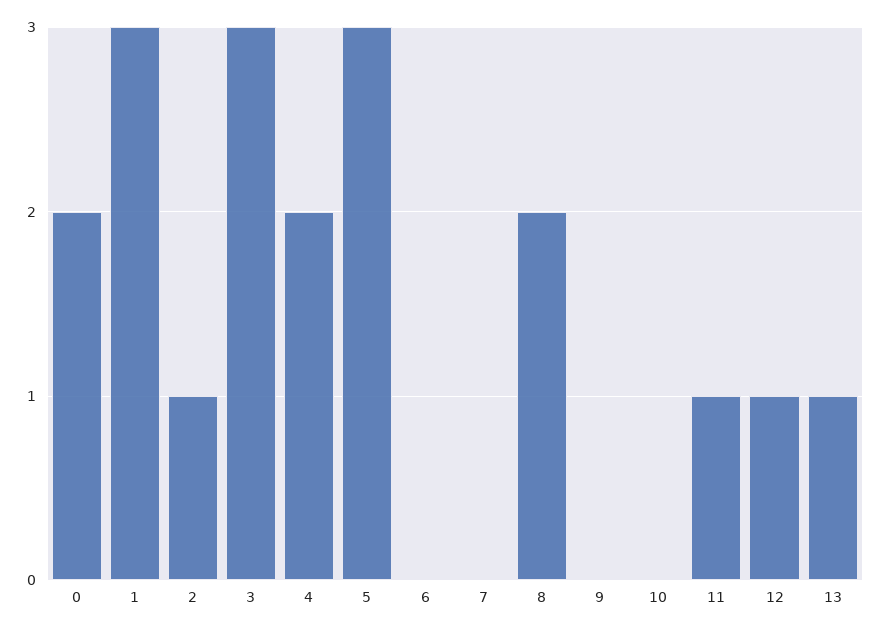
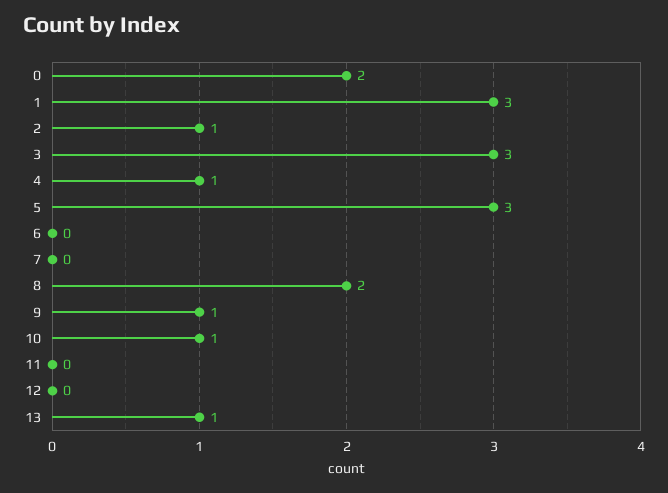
4: 2 -> 1
9: 0 -> 1
10: 0 -> 1
11: 1 -> 0
12: 1 -> 0

